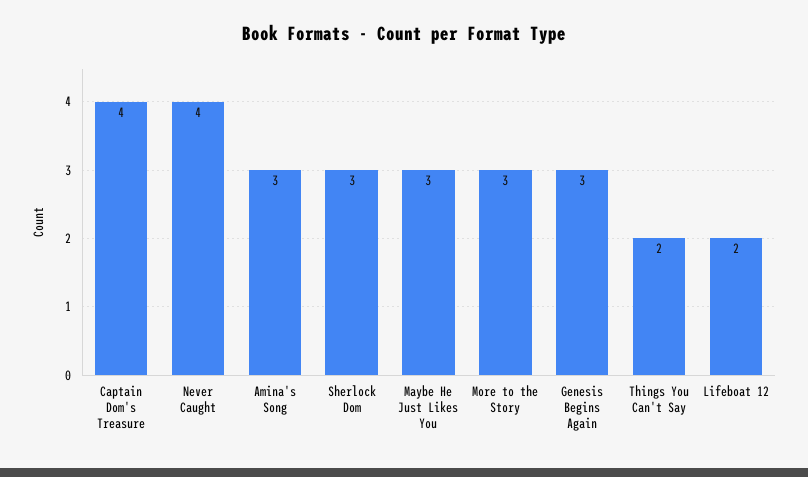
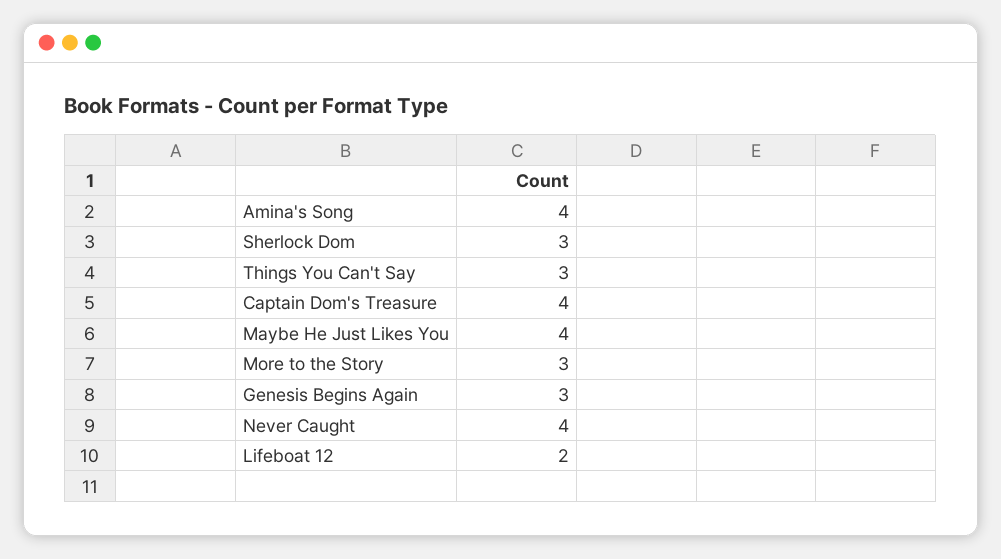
Amina's Song: 3 -> 4
Maybe He Just Likes You: 3 -> 4
Things You Can't Say: 2 -> 3

